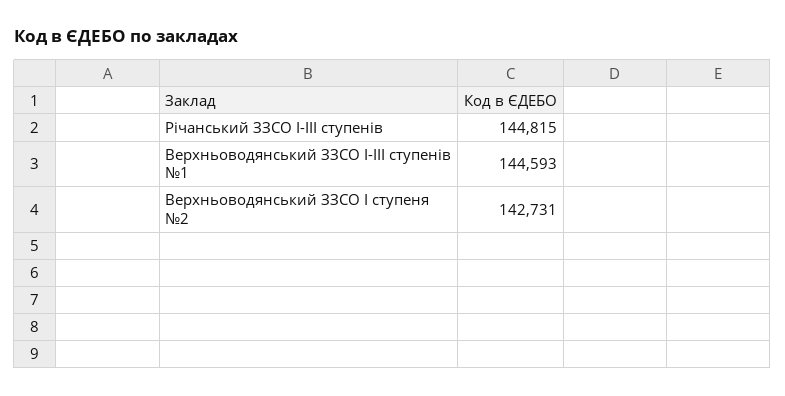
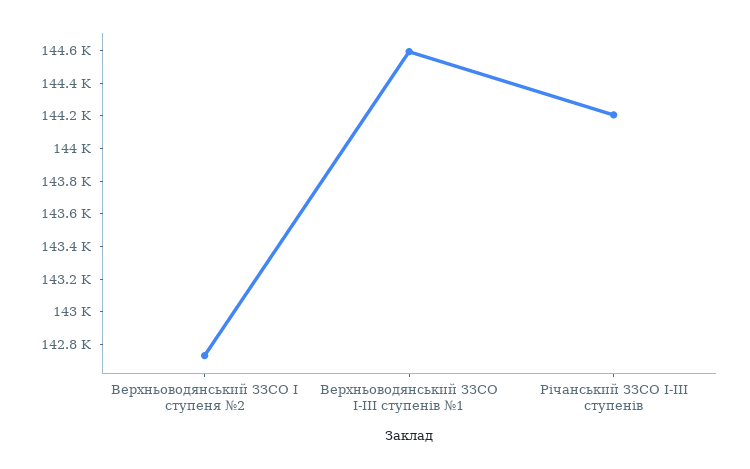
Річанський ЗЗСО I-III ступенів: 144815 -> 144200

